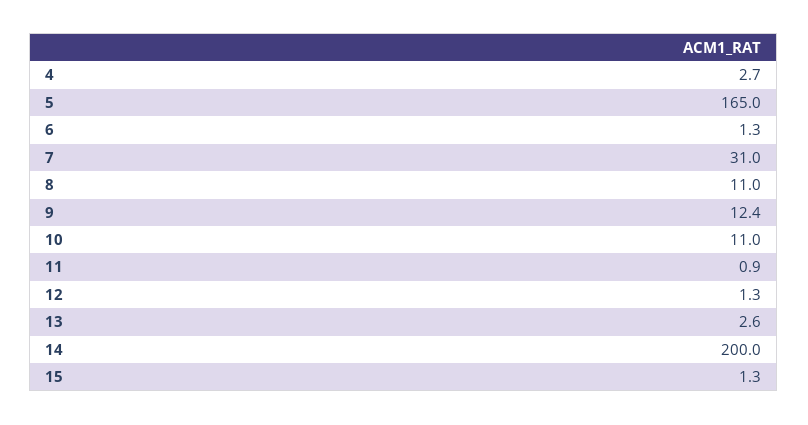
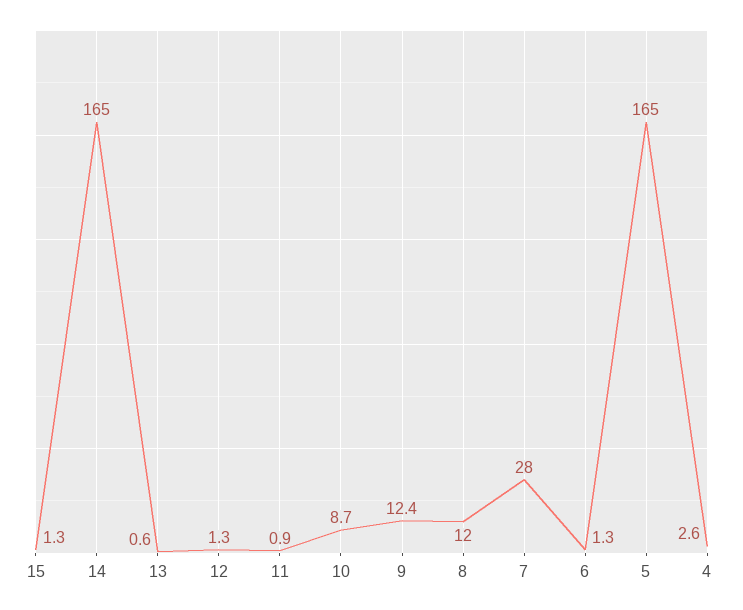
4: 2.7 -> 2.6
7: 31 -> 28
8: 11 -> 12
10: 11 -> 8.7
13: 2.6 -> 0.6
14: 200 -> 165

